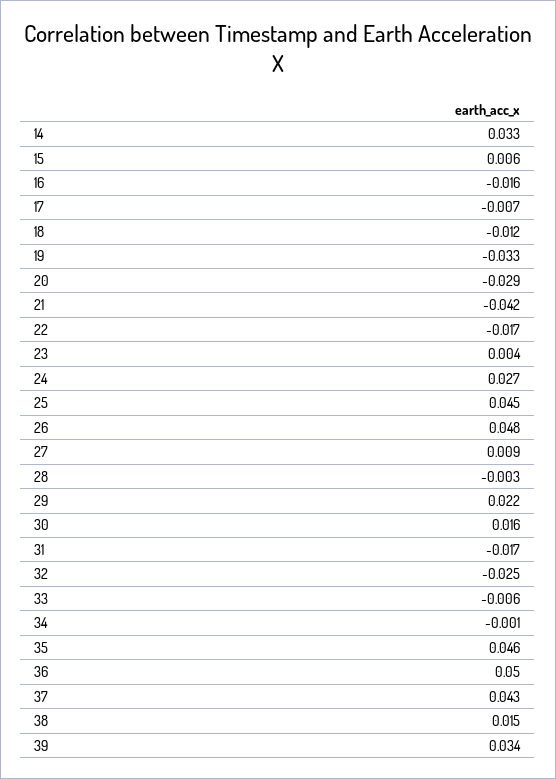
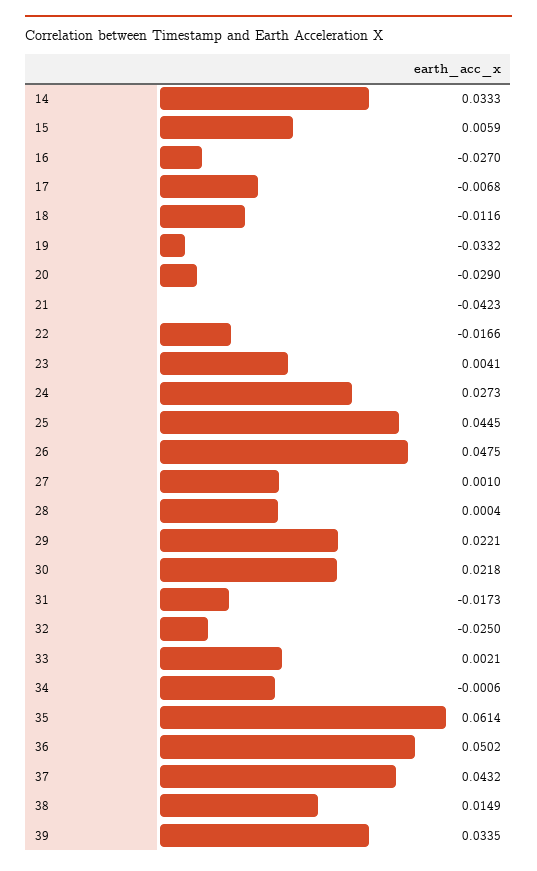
16: -0.016 -> -0.027
27: 0.009 -> 0.001
28: -0.003 -> 0.0004
30: 0.016 -> 0.0218
33: -0.006 -> 0.0021
35: 0.046 -> 0.0614

